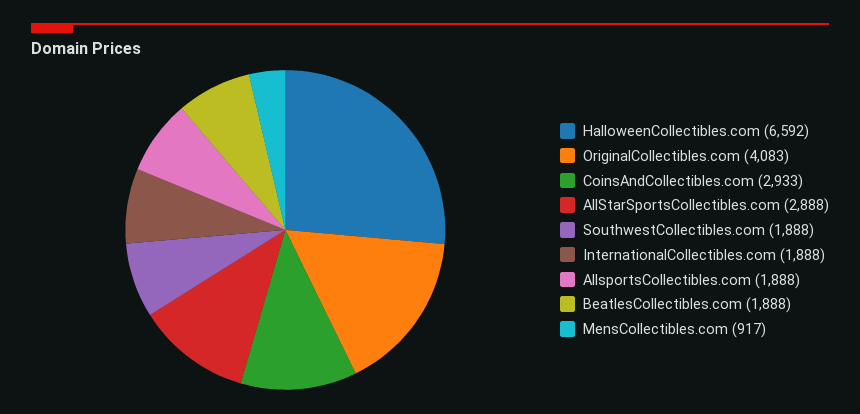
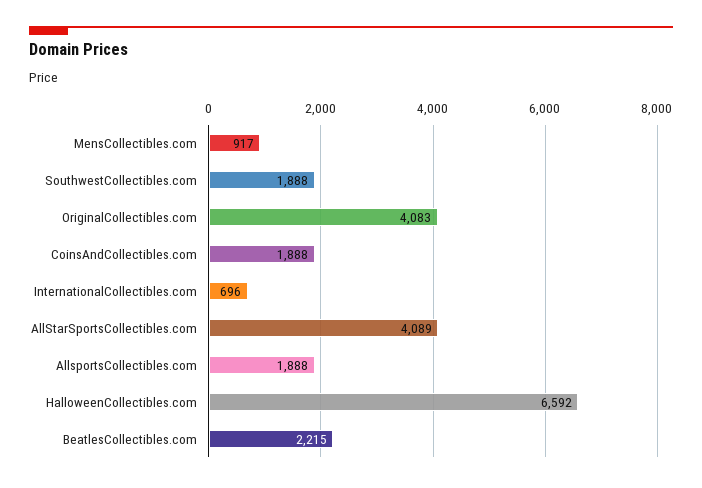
CoinsAndCollectibles.com: 2933 -> 1888
AllStarSportsCollectibles.com: 2888 -> 4089
InternationalCollectibles.com: 1888 -> 696
BeatlesCollectibles.com: 1888 -> 2215

